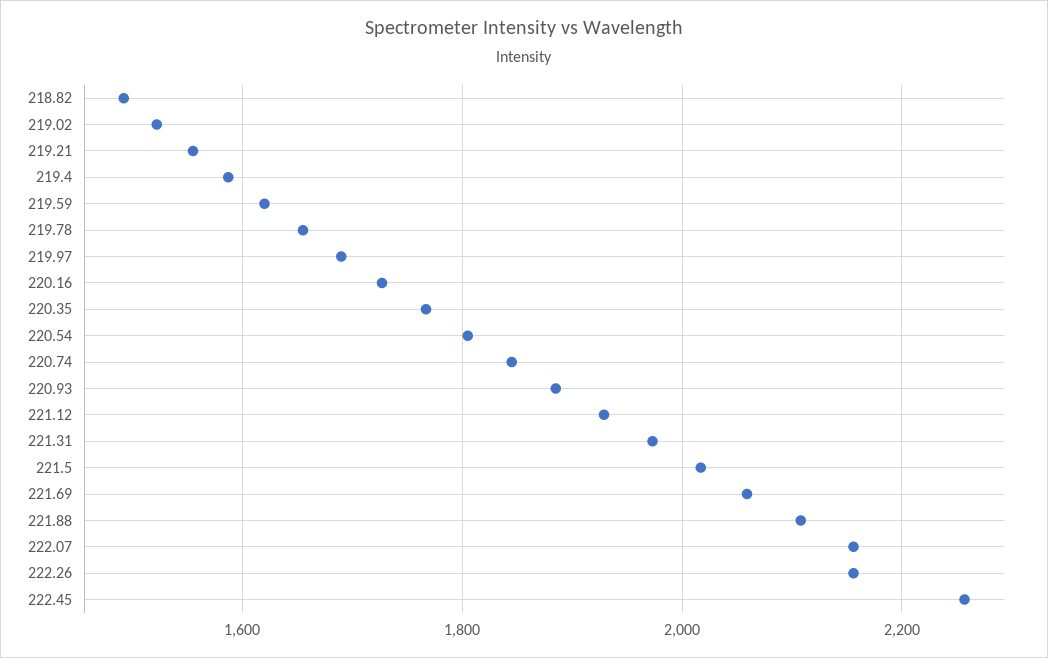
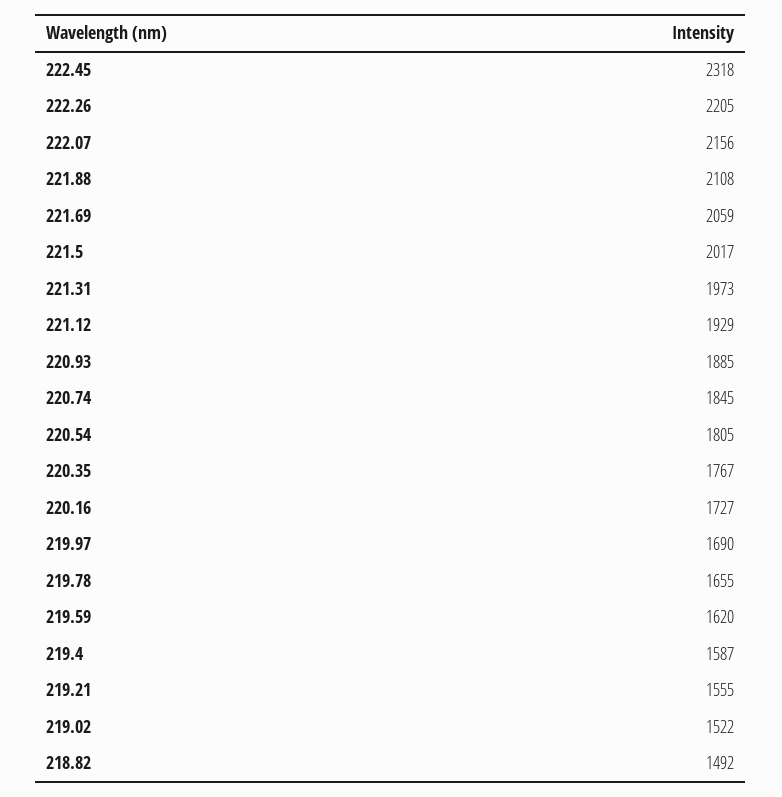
222.26: 2160 -> 2205
222.45: 2260 -> 2318

